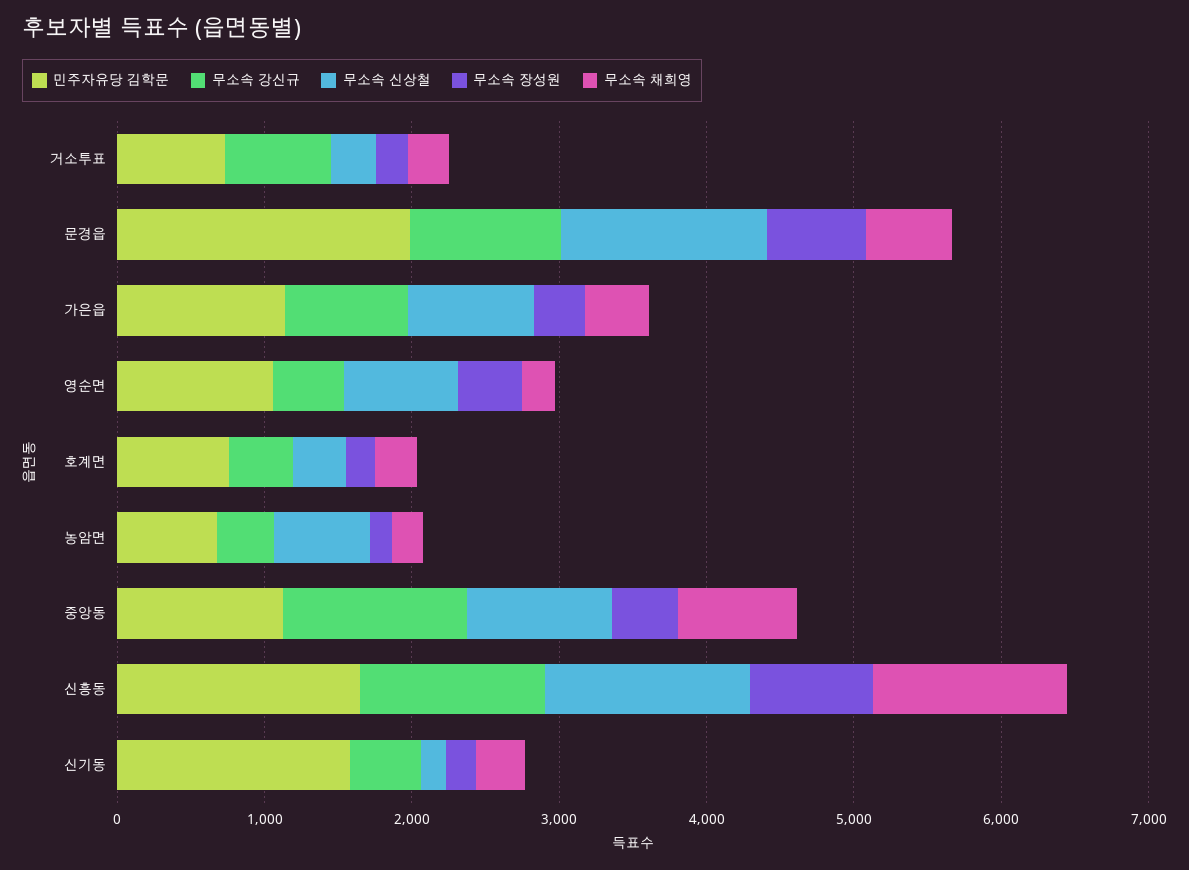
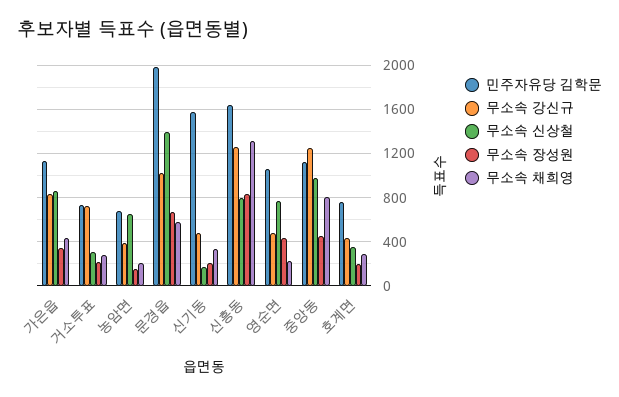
무소속 신상철, 신흥동: 1400 -> 800

